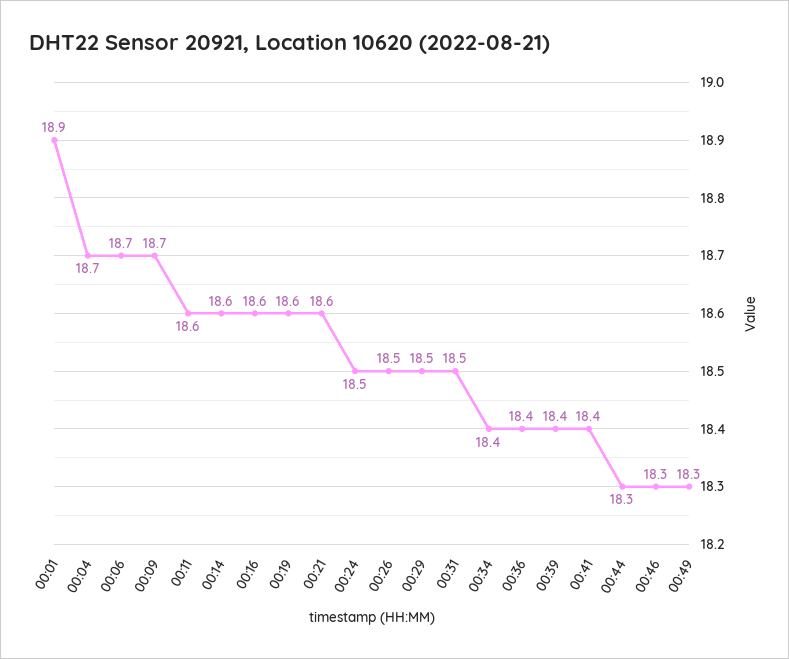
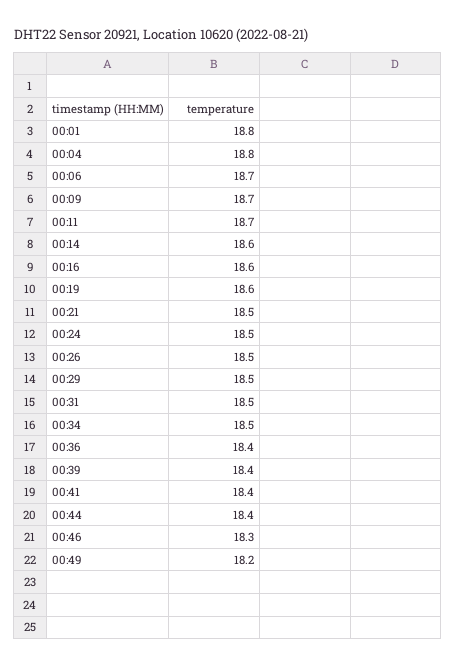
00:01: 18.9 -> 18.8
00:04: 18.7 -> 18.8
00:11: 18.6 -> 18.7
00:21: 18.6 -> 18.5
00:34: 18.4 -> 18.5
00:44: 18.3 -> 18.4
00:49: 18.3 -> 18.2

